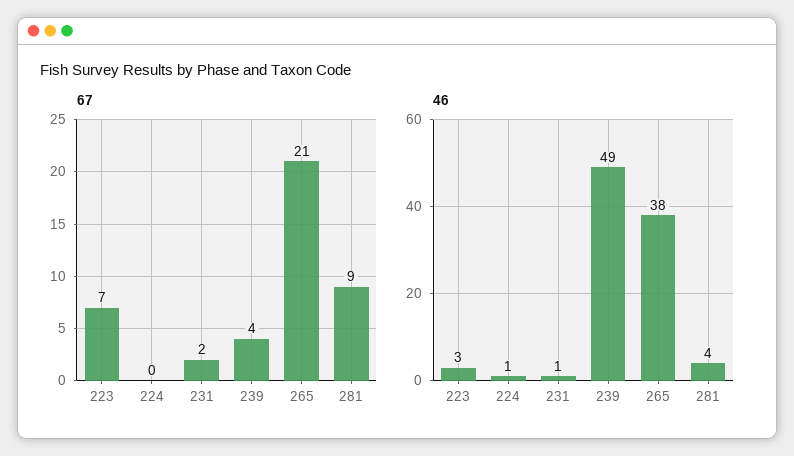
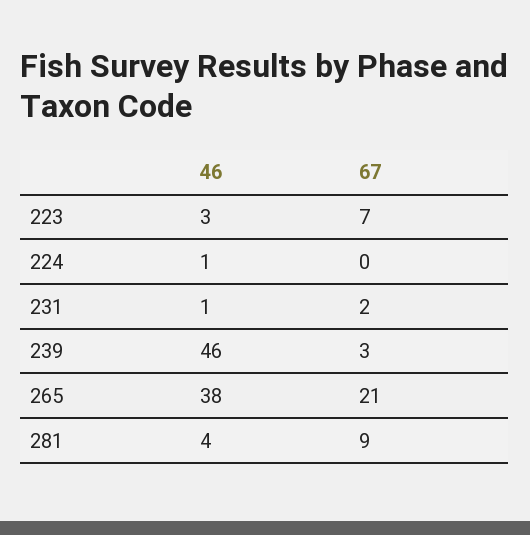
67, 239: 4 -> 3
46, 239: 49 -> 46

